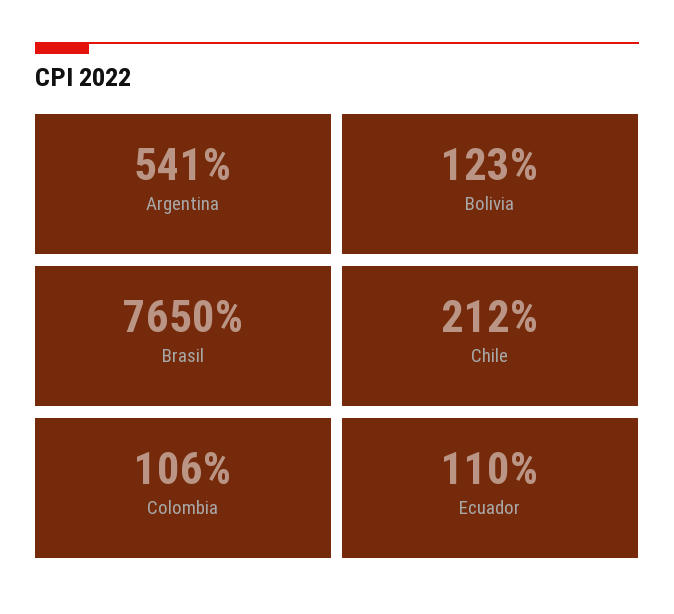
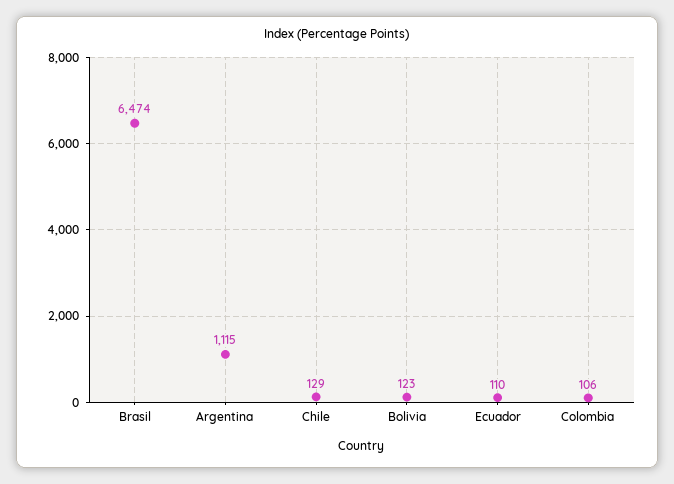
Argentina: 541 -> 1115
Brasil: 7650 -> 6474
Chile: 212 -> 129

